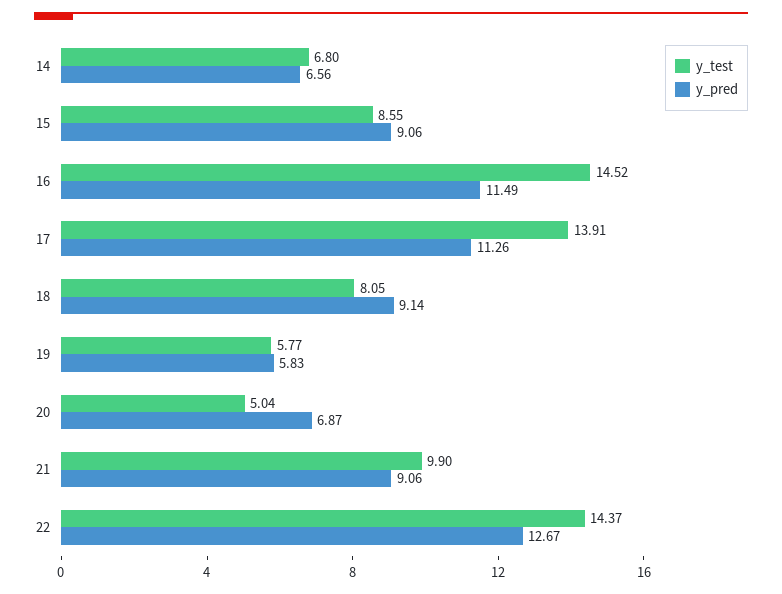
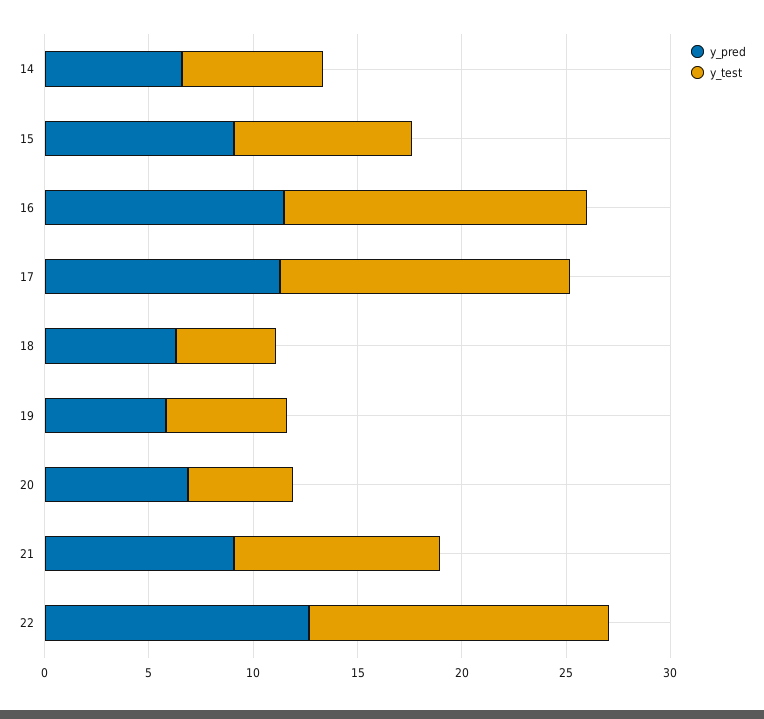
y_test, 18: 8.05 -> 5
y_pred, 18: 9.14 -> 6

